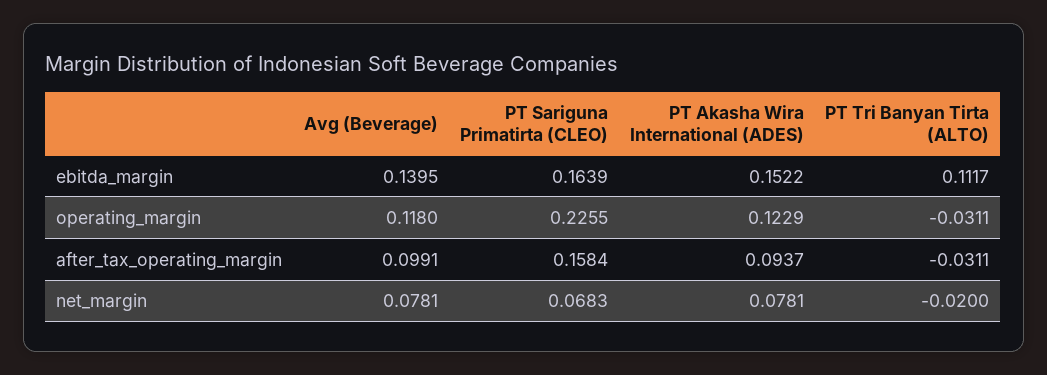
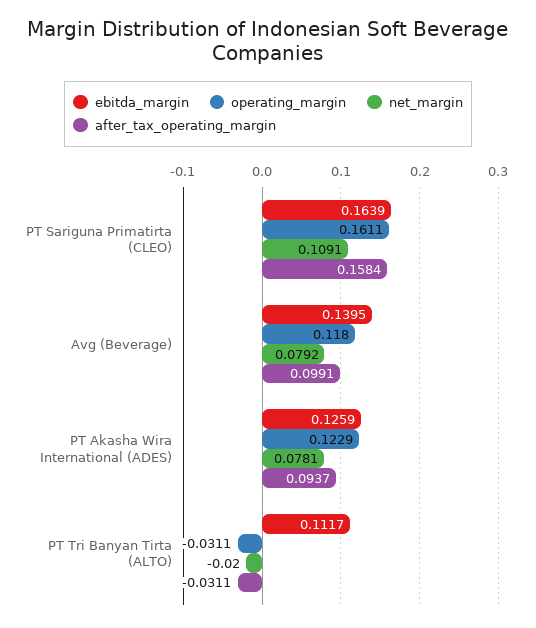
ebitda_margin, PT Akasha Wira International (ADES): 0.1522 -> 0.1259
operating_margin, PT Sariguna Primatirta (CLEO): 0.2255 -> 0.1611
net_margin, Avg (Beverage): 0.0781 -> 0.0792
net_margin, PT Sariguna Primatirta (CLEO): 0.0683 -> 0.1091

